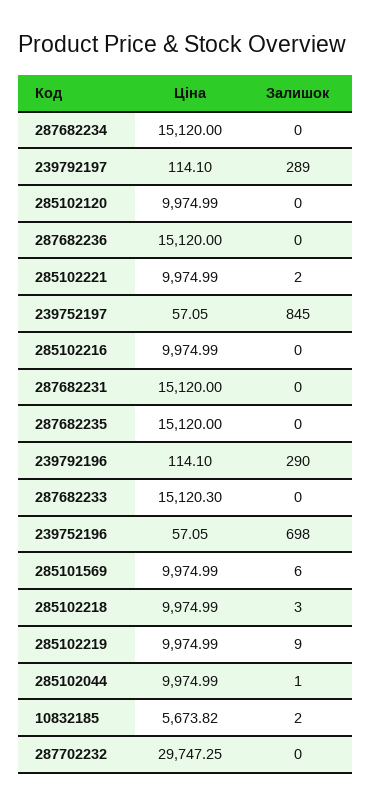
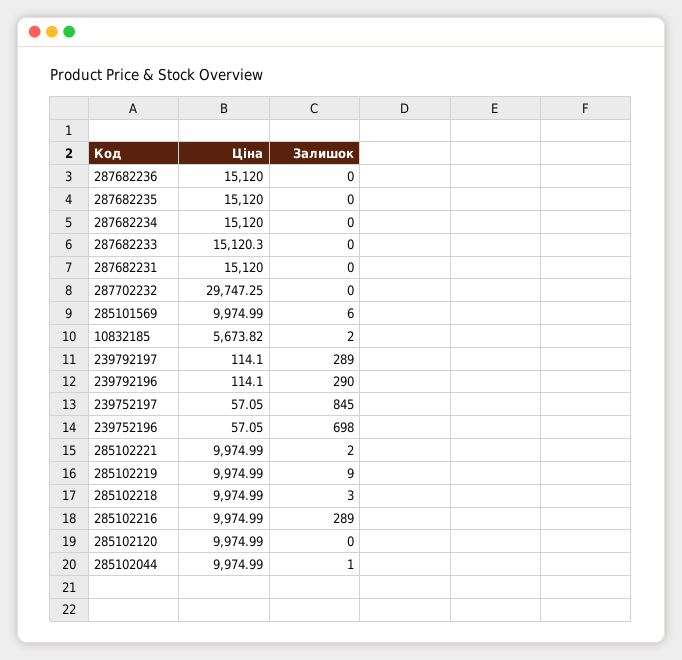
Залишок, 285102216: 0 -> 289

